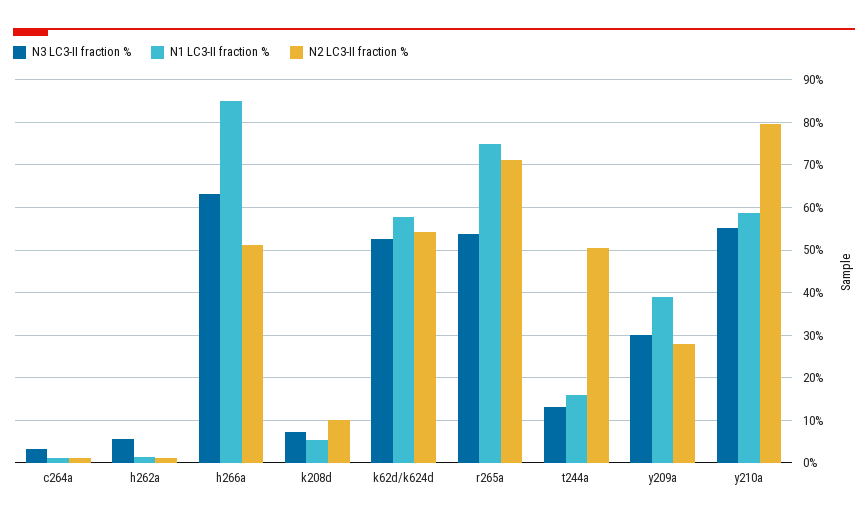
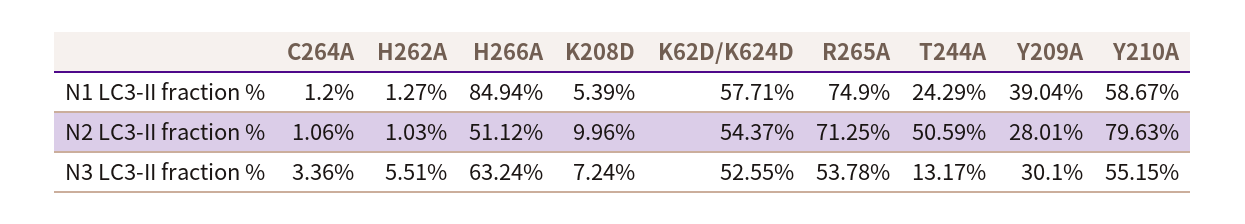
N1 LC3-II fraction %, t244a: 16 -> 24.29

